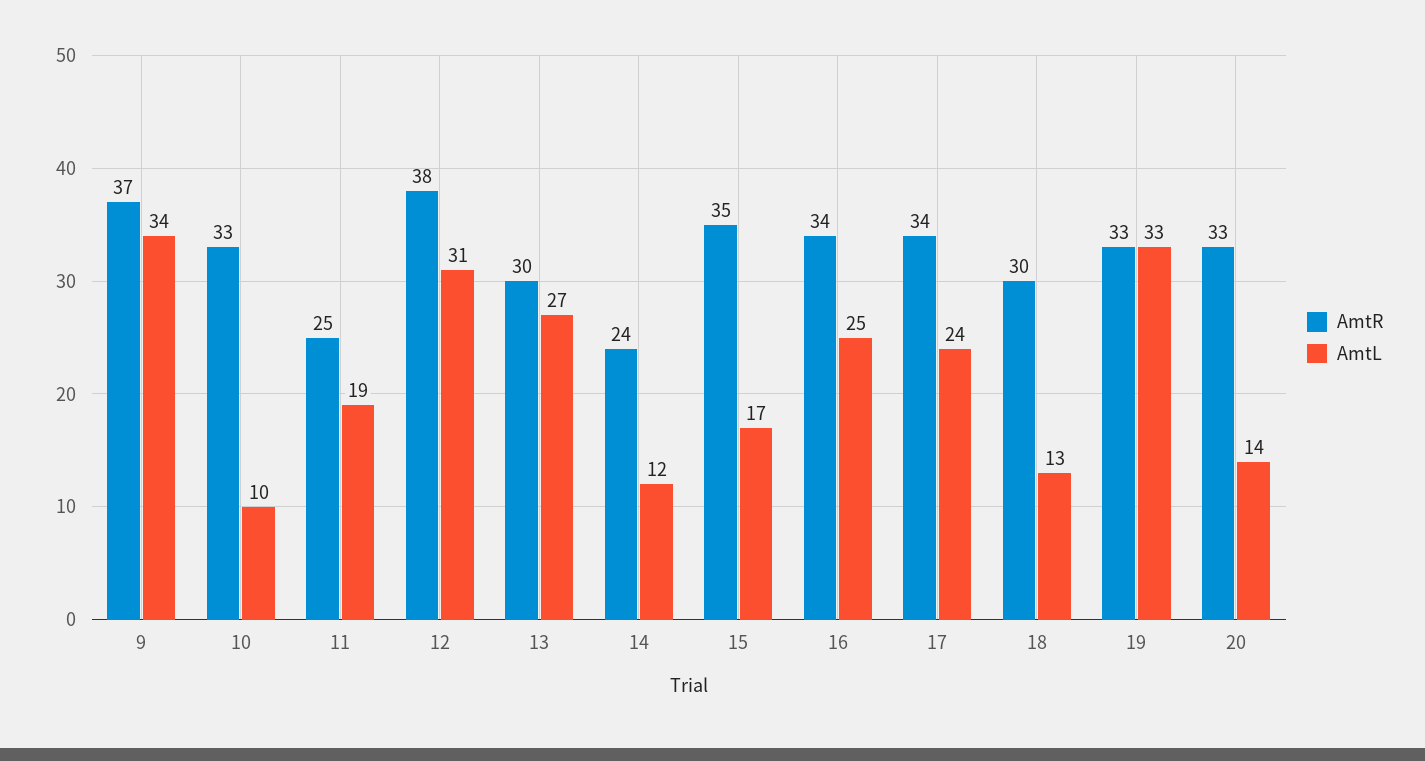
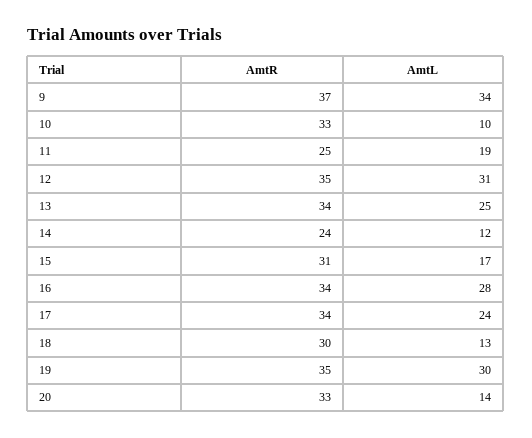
AmtR, 12: 38 -> 35
AmtR, 13: 30 -> 34
AmtL, 13: 27 -> 25
AmtR, 15: 35 -> 31
AmtL, 16: 25 -> 28
AmtR, 19: 33 -> 35
AmtL, 19: 33 -> 30

